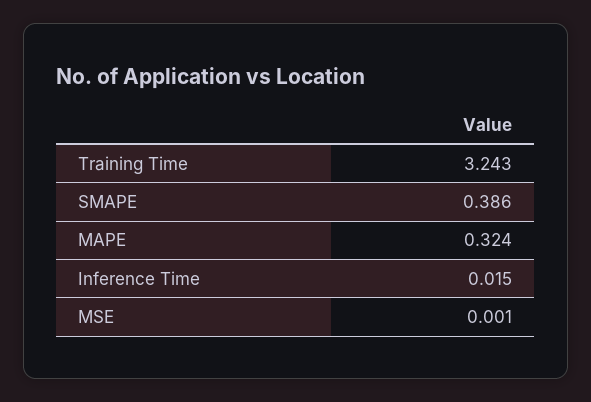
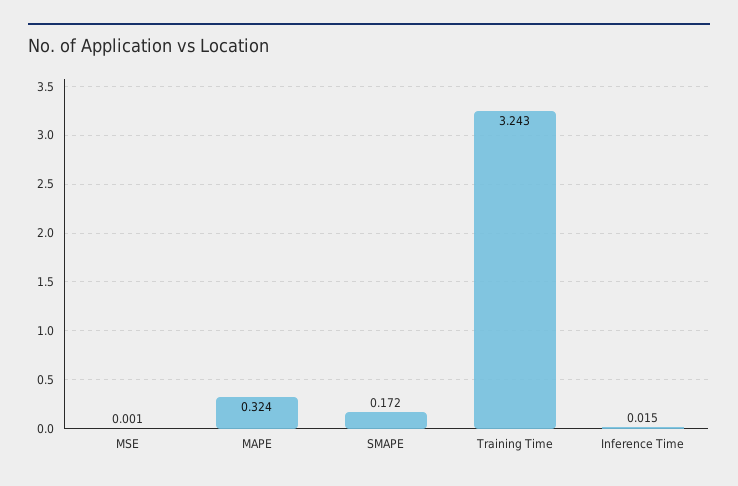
SMAPE: 0.386 -> 0.172

